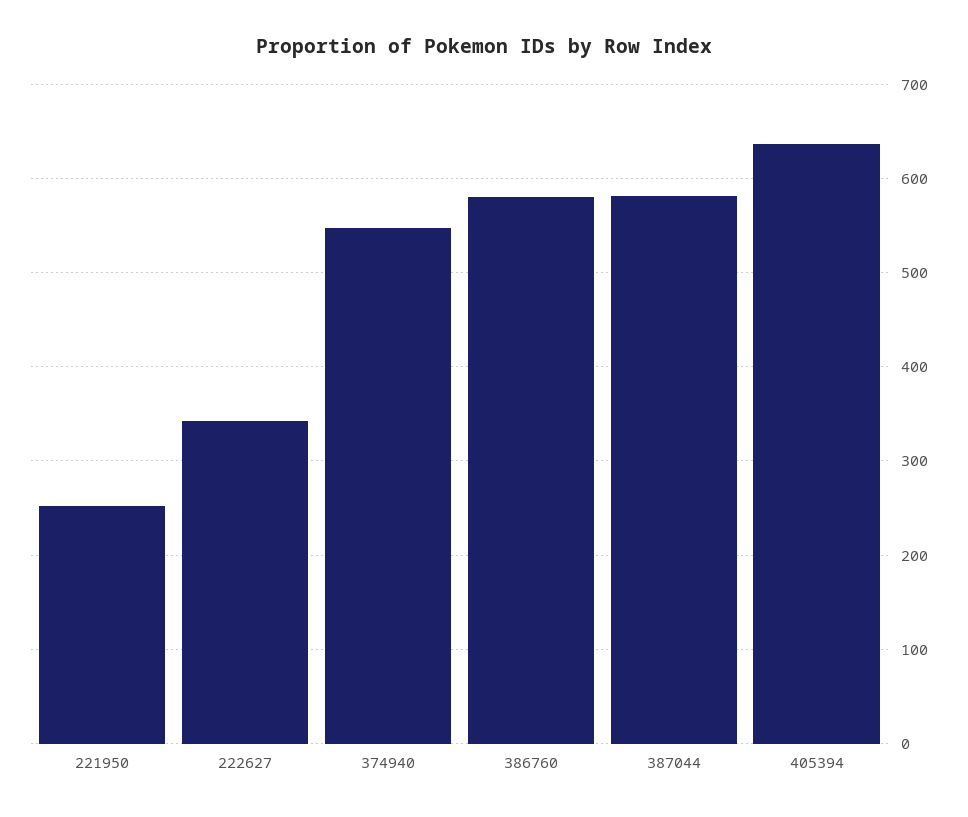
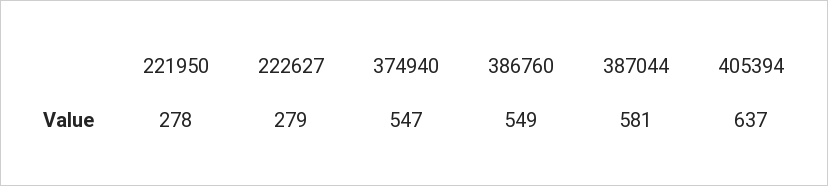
221950: 250 -> 278
222627: 340 -> 279
386760: 580 -> 549

